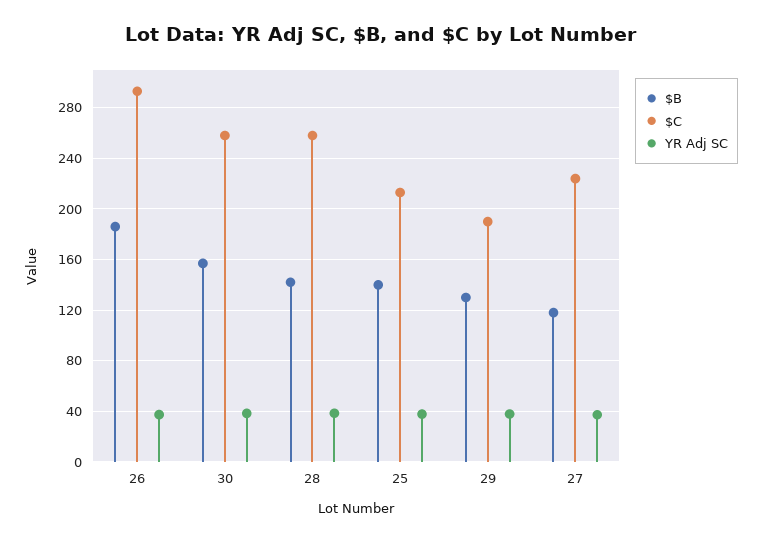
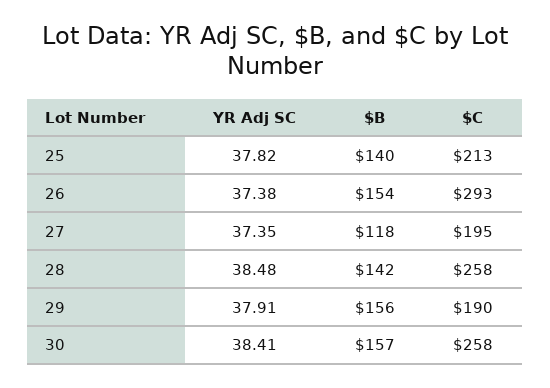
$B, 26: 185 -> 154
$B, 29: 130 -> 156
$C, 27: 225 -> 195

